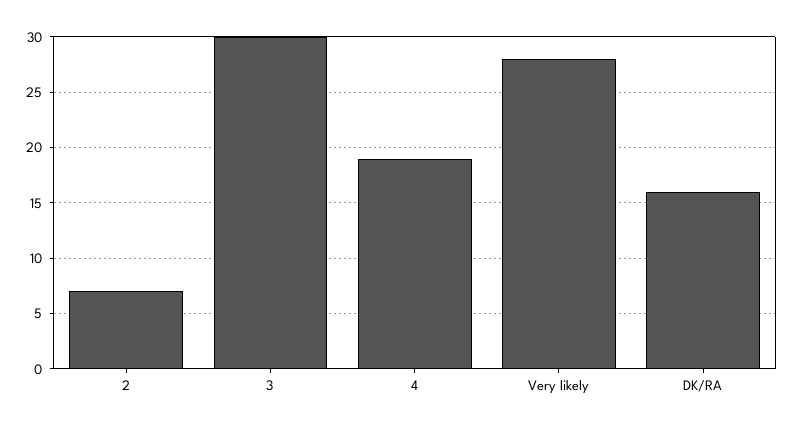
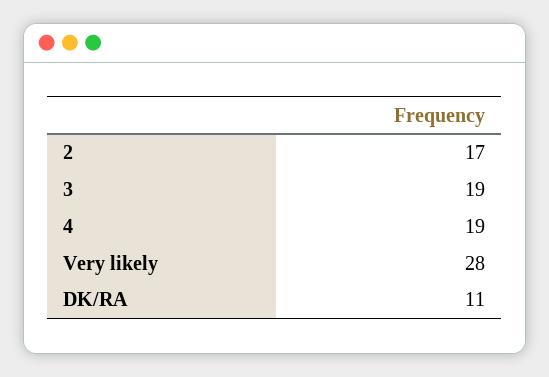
2: 7 -> 17
3: 30 -> 19
DK/RA: 16 -> 11

